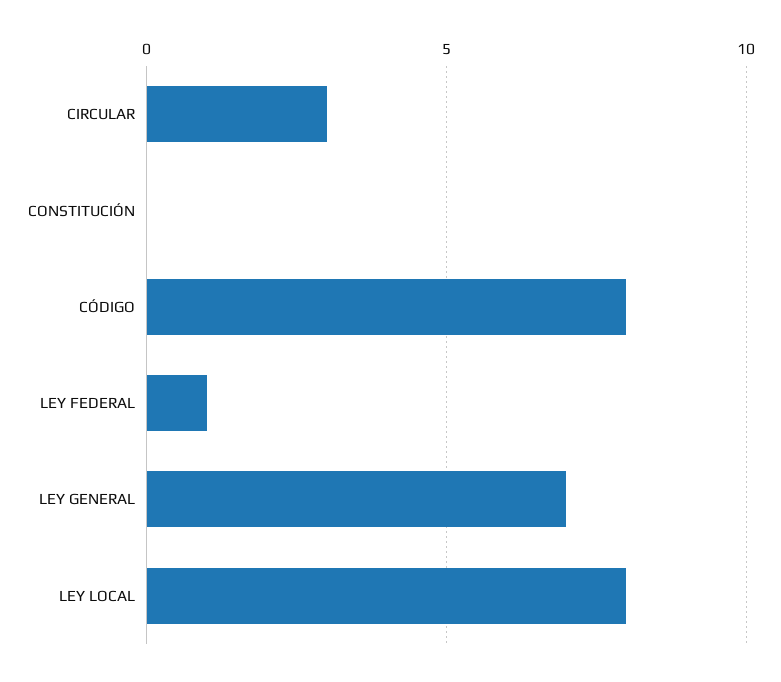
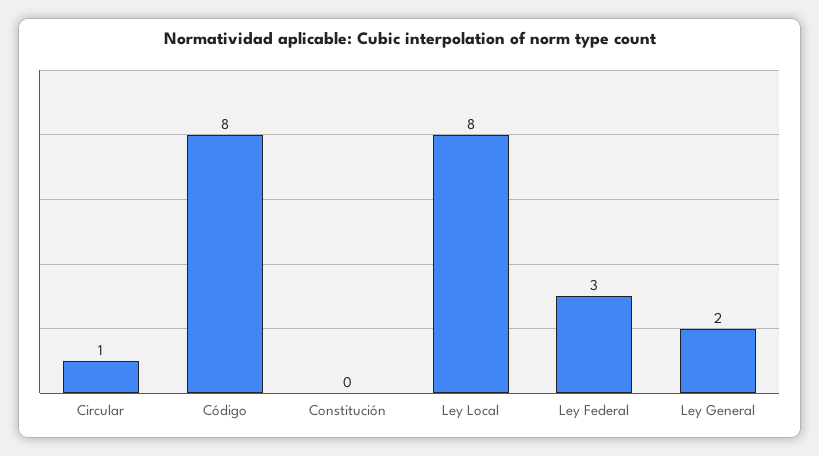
CIRCULAR: 3 -> 1
LEY FEDERAL: 1 -> 3
LEY GENERAL: 7 -> 2

